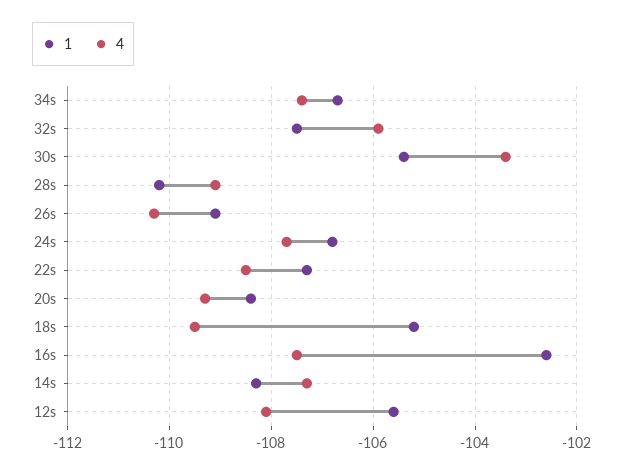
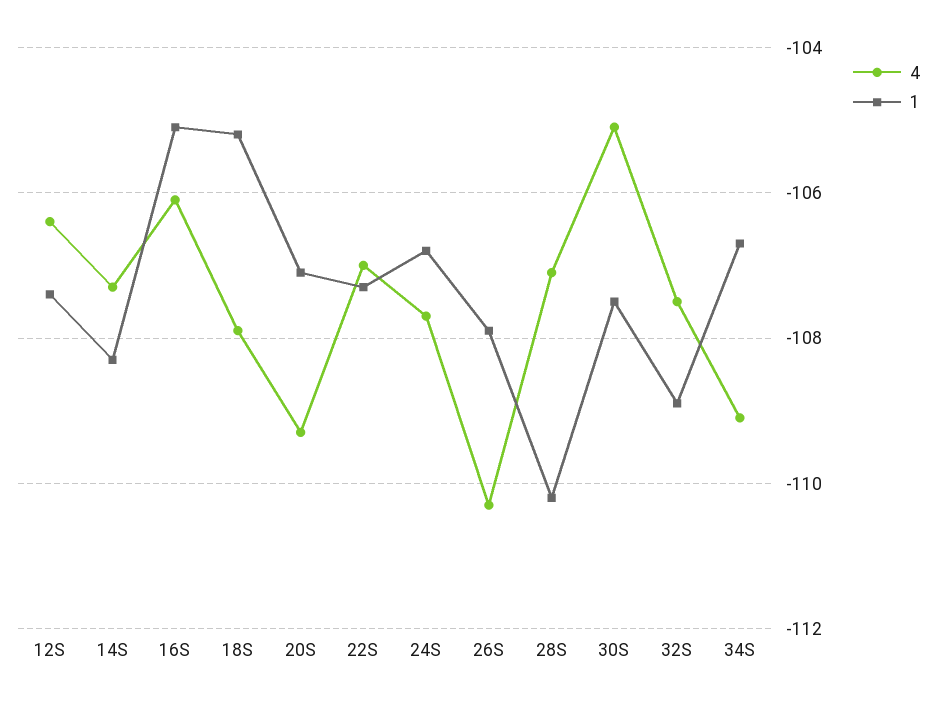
4, 34s: -107.5 -> -109
1, 32s: -107.5 -> -109
4, 32s: -106 -> -107.5
1, 30s: -105.5 -> -107.5
4, 30s: -103.5 -> -105
4, 28s: -109 -> -107
1, 26s: -109 -> -108
4, 22s: -108.5 -> -107
1, 20s: -108.5 -> -107
4, 18s: -109.5 -> -108
1, 16s: -102.5 -> -105
4, 16s: -107.5 -> -106
1, 12s: -105.5 -> -107.5
4, 12s: -108 -> -106.5

